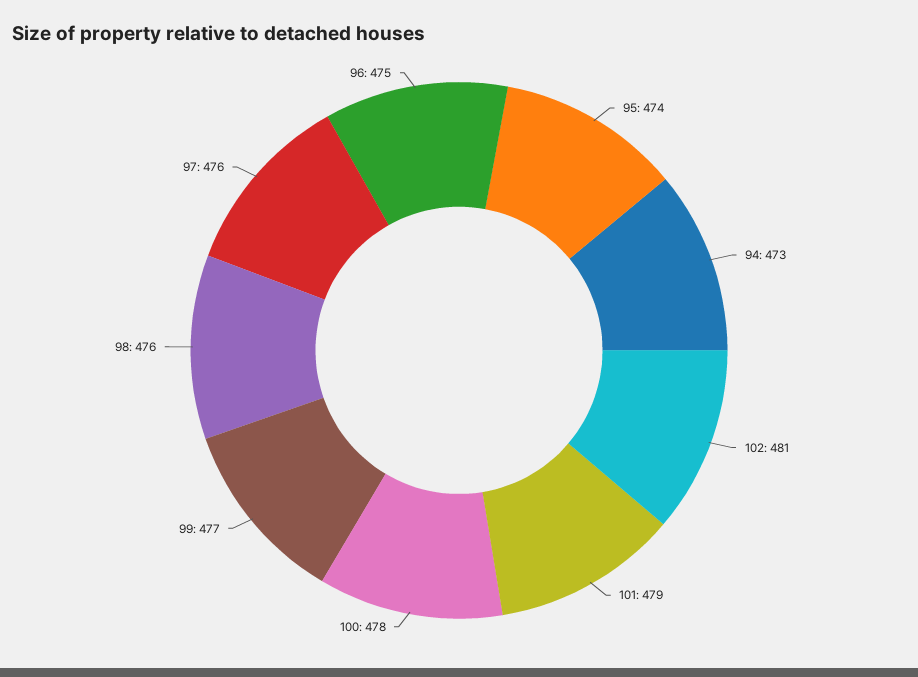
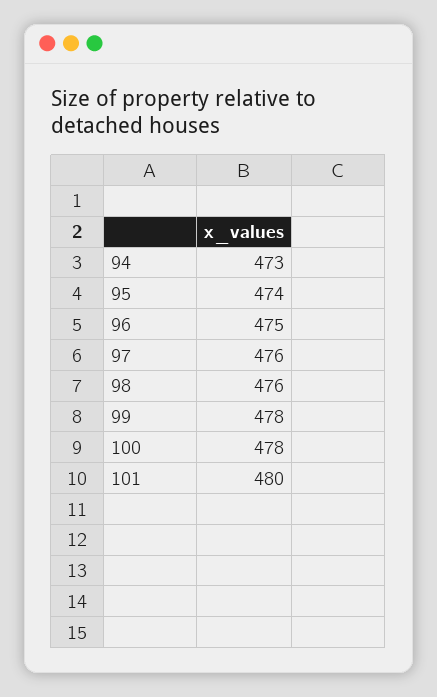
102: 481 -> none
101: 479 -> 480
99: 477 -> 478

